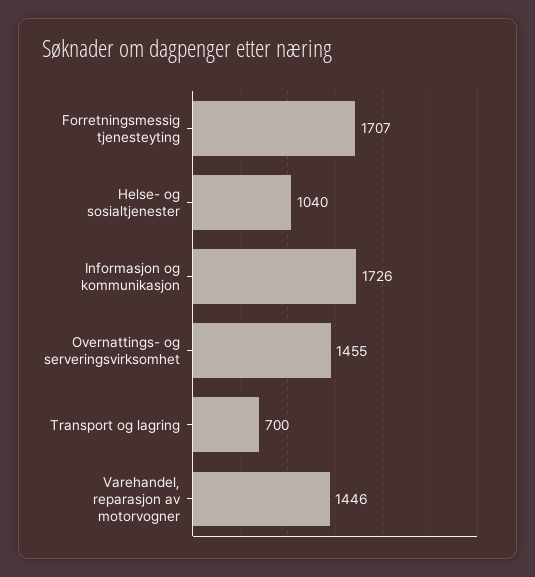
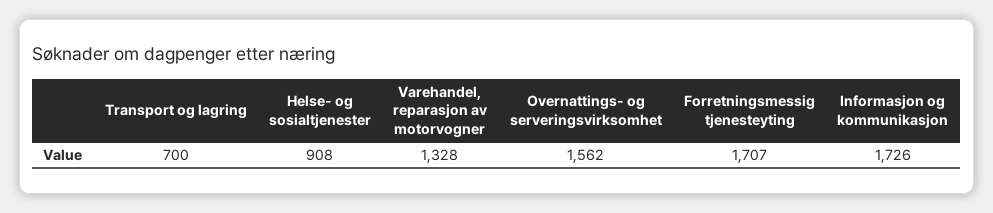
Helse- og sosialtjenester: 1040 -> 908
Overnattings- og serveringsvirksomhet: 1455 -> 1562
Varehandel, reparasjon av motorvogner: 1446 -> 1328

